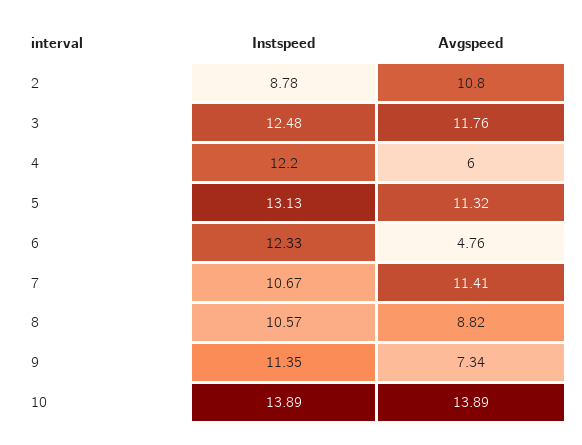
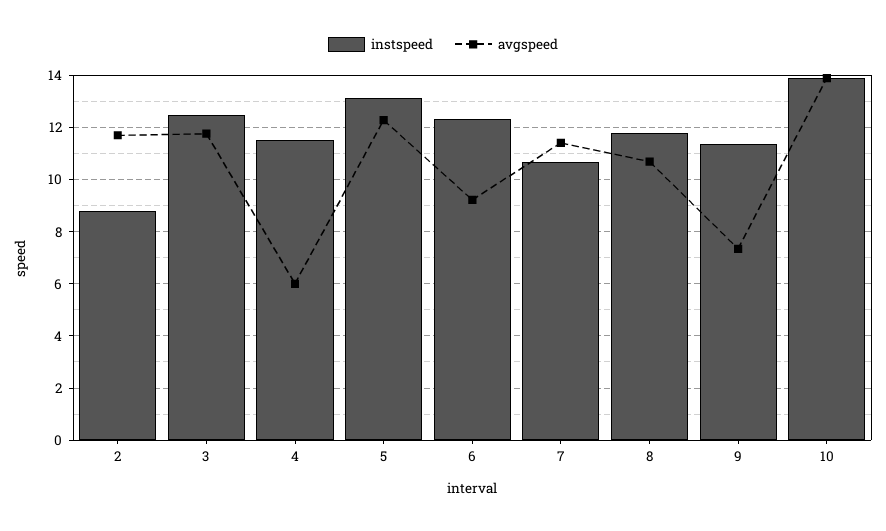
Avgspeed, 2: 10.8 -> 11.75
Instspeed, 4: 12.2 -> 11.5
Avgspeed, 5: 11.32 -> 12.25
Avgspeed, 6: 4.76 -> 9.25
Instspeed, 8: 10.57 -> 11.75
Avgspeed, 8: 8.82 -> 10.75

